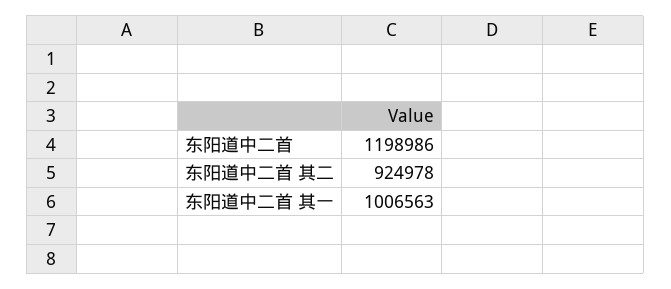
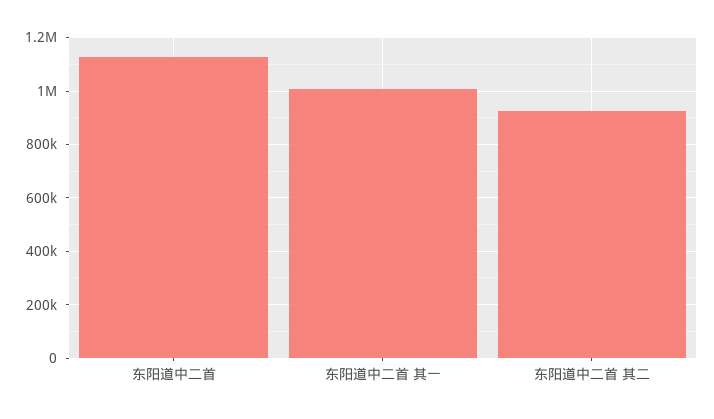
东阳道中二首: 1198986 -> 1125000

